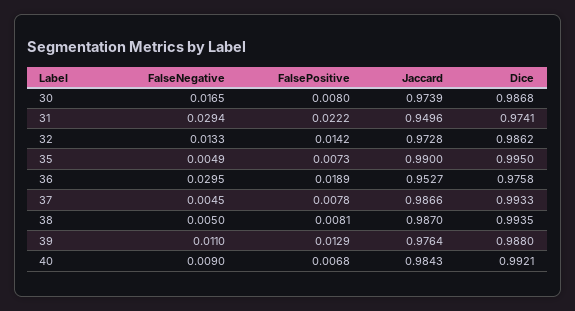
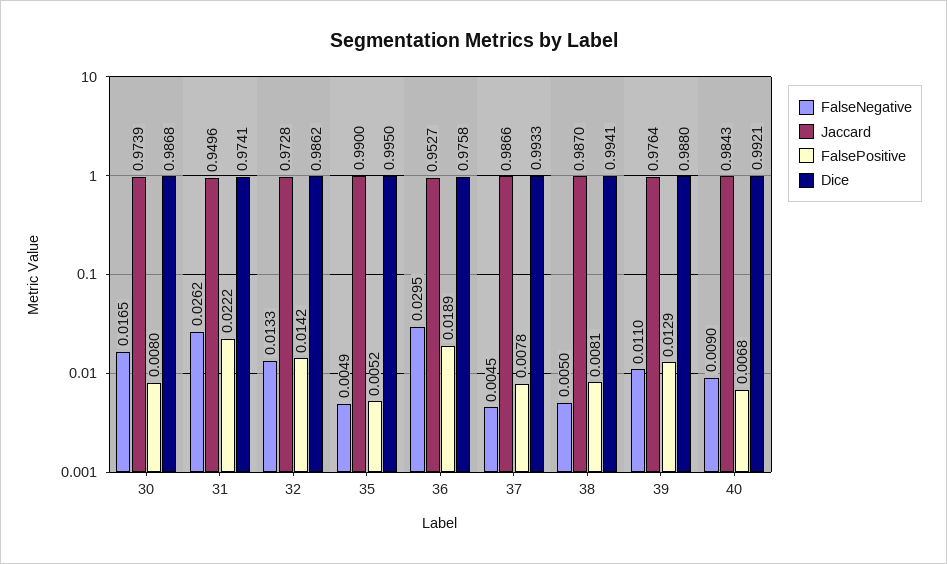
FalseNegative, 31: 0.0294 -> 0.0262
FalsePositive, 35: 0.0073 -> 0.0052
Dice, 38: 0.9935 -> 0.9941

